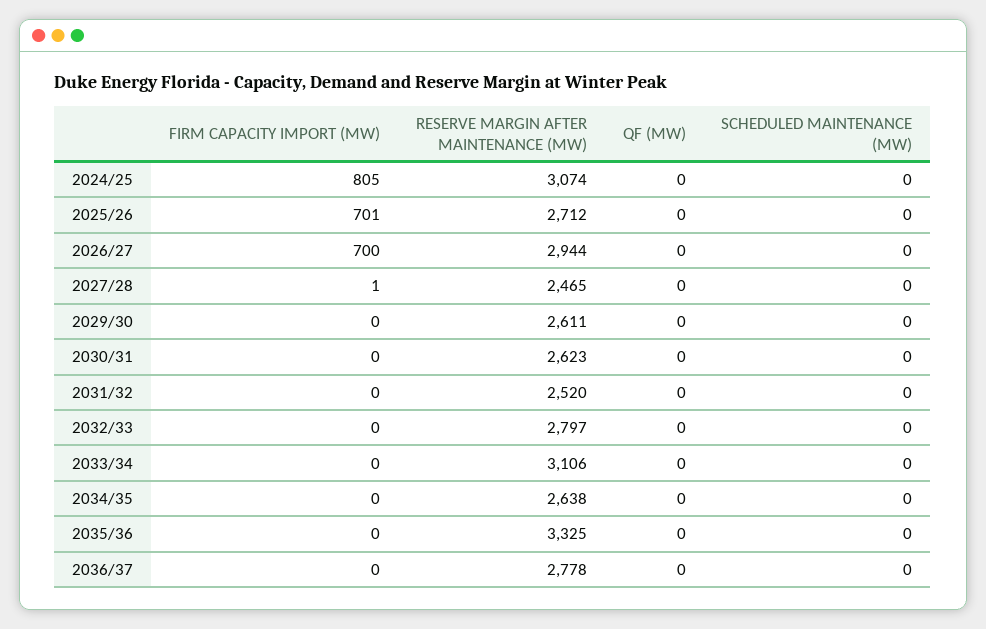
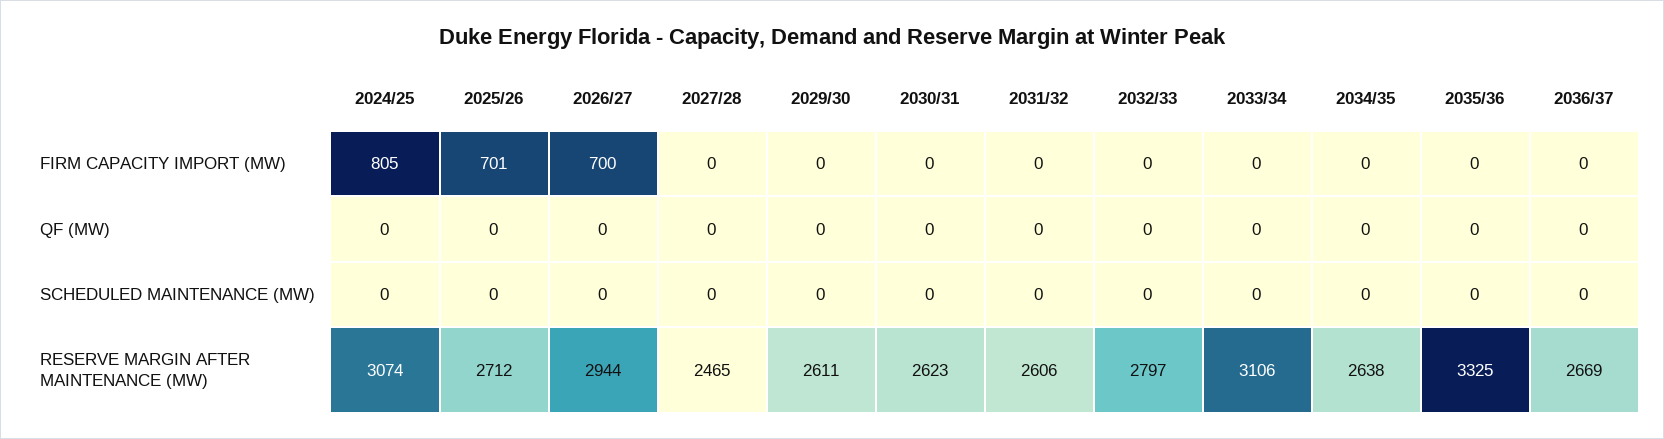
FIRM CAPACITY IMPORT (MW), 2027/28: 1 -> 0
RESERVE MARGIN AFTER MAINTENANCE (MW), 2031/32: 2520 -> 2606
RESERVE MARGIN AFTER MAINTENANCE (MW), 2036/37: 2778 -> 2669

